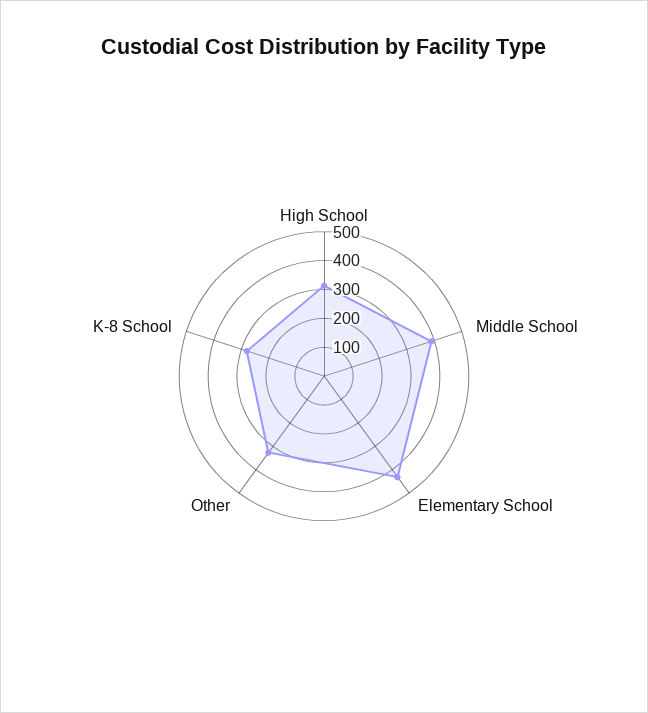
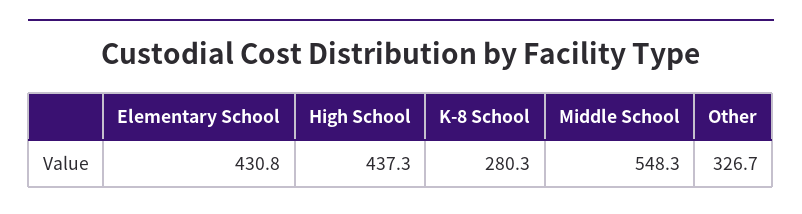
High School: 300 -> 437.3
Middle School: 400 -> 548.3

